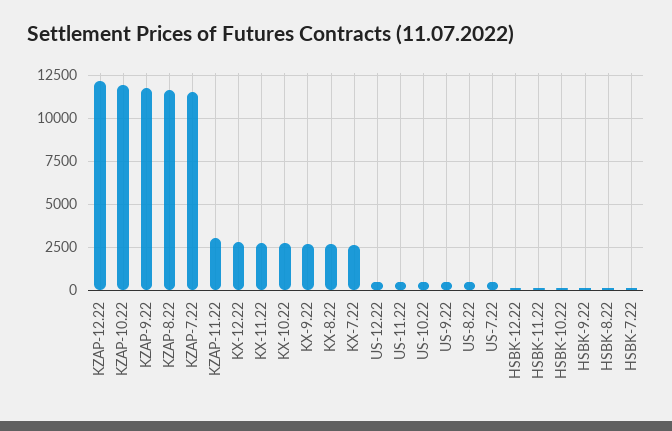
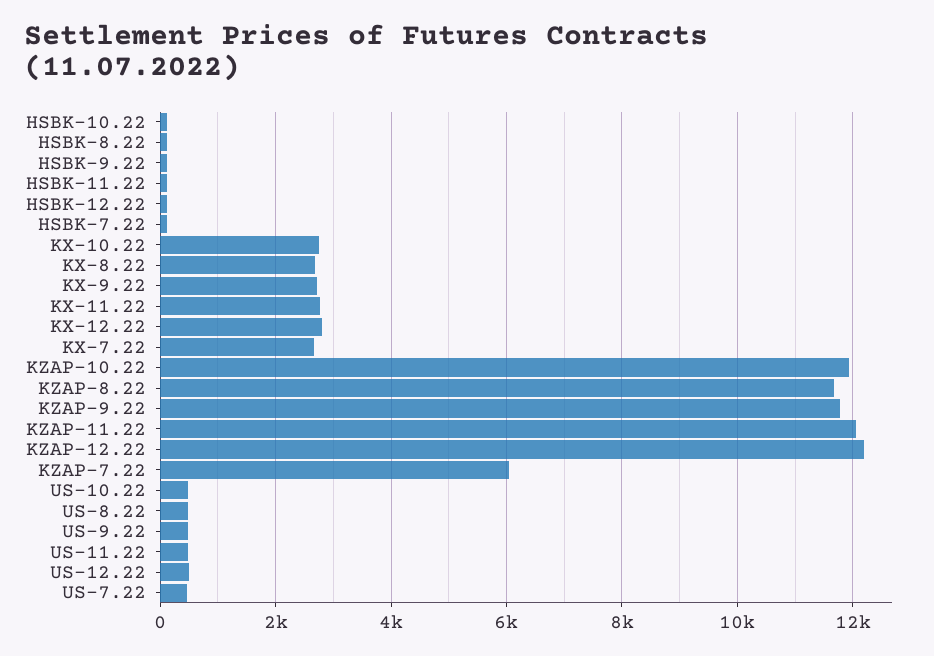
KZAP-7.22: 11500 -> 6000
KZAP-11.22: 3000 -> 12000

